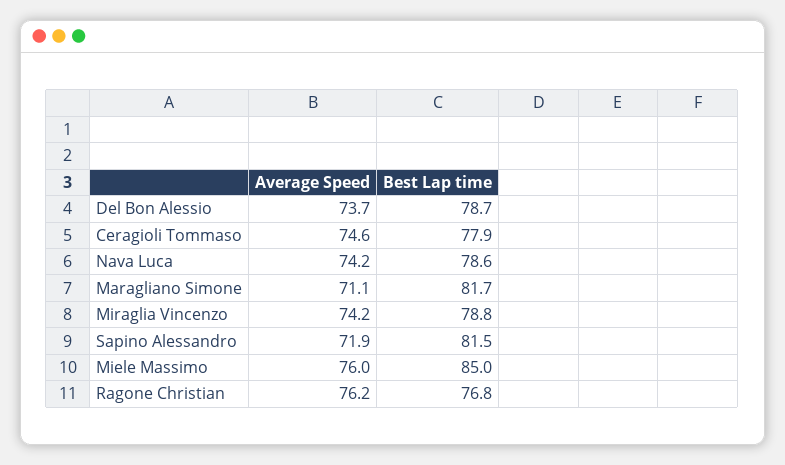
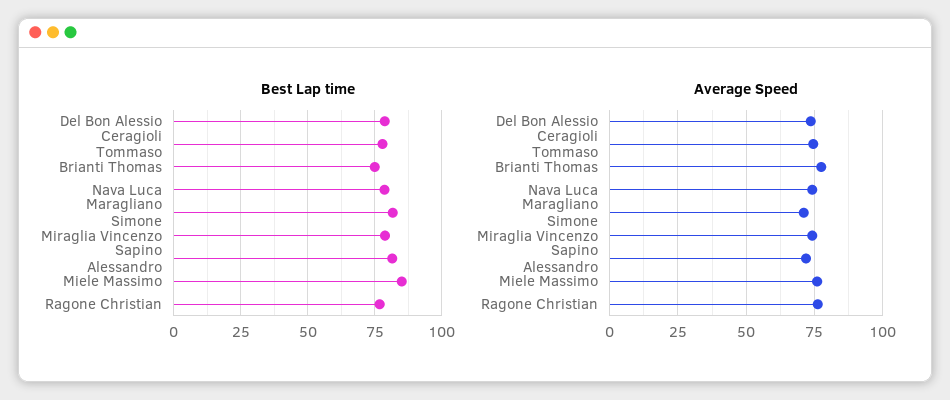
Best Lap time, Brianti Thomas: none -> 75
Average Speed, Brianti Thomas: none -> 77.5

